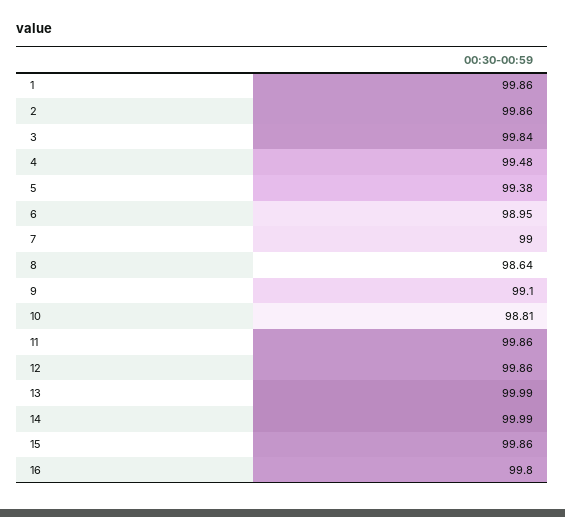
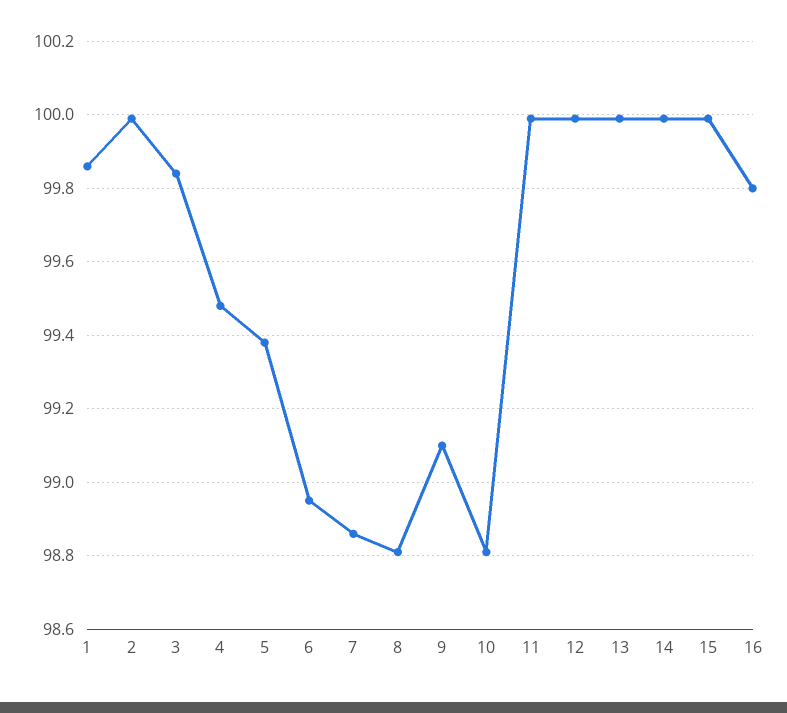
2: 99.86 -> 100
7: 99 -> 98.85
8: 98.64 -> 98.8
11: 99.86 -> 100
12: 99.86 -> 100
15: 99.86 -> 100

